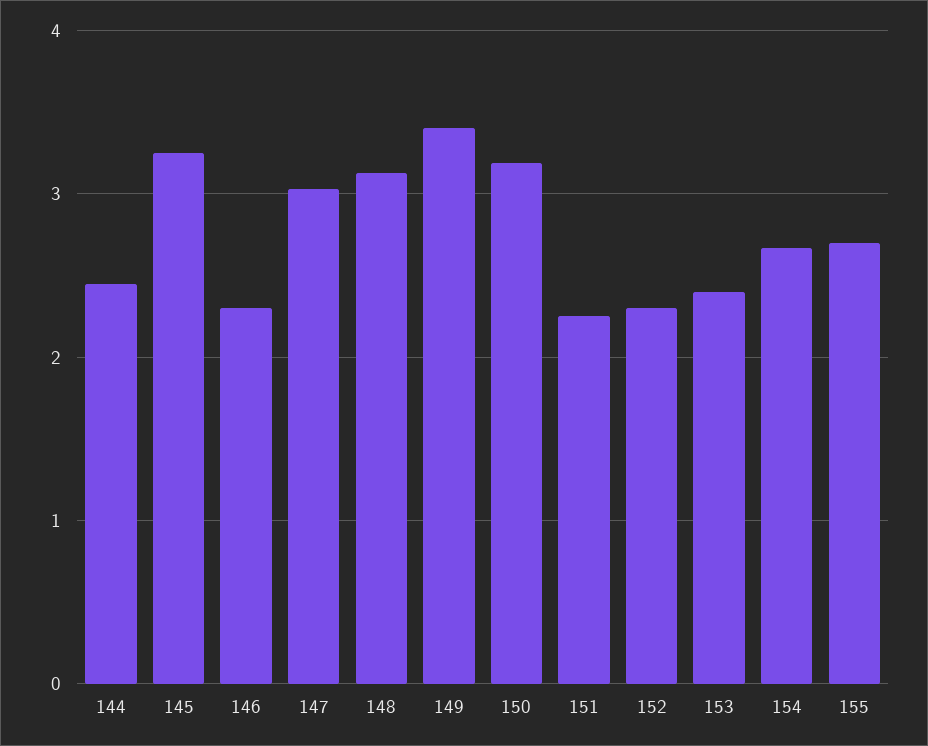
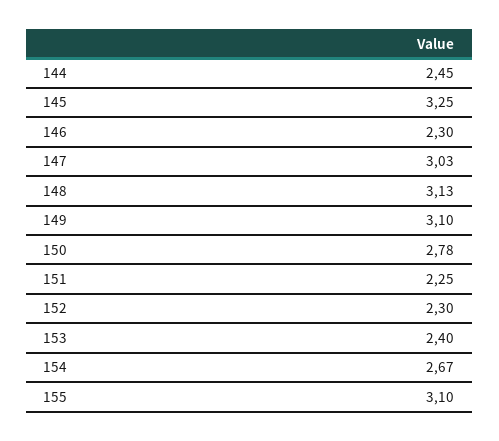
149: 3.4 -> 3.1
150: 3.2 -> 2.78
155: 2.7 -> 3.1

